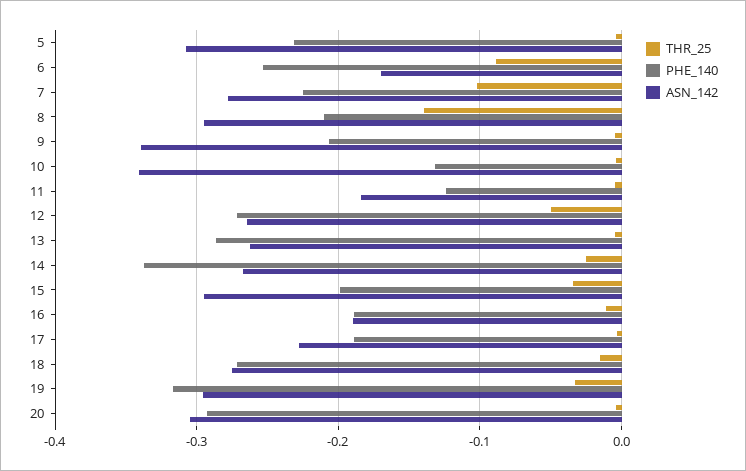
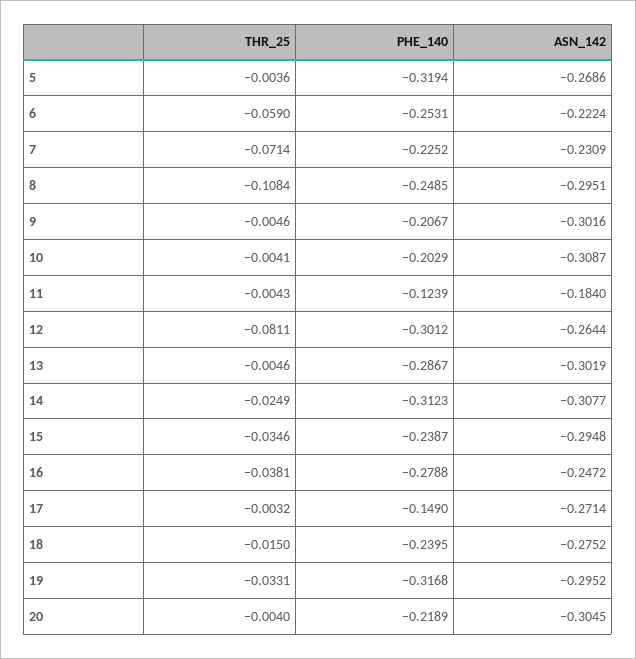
PHE_140, 5: -0.23 -> -0.3194
ASN_142, 5: -0.31 -> -0.2686
THR_25, 6: -0.09 -> -0.059
ASN_142, 6: -0.17 -> -0.2224
THR_25, 7: -0.1 -> -0.0714
ASN_142, 7: -0.28 -> -0.2309
THR_25, 8: -0.14 -> -0.1084
PHE_140, 8: -0.21 -> -0.2485
ASN_142, 9: -0.34 -> -0.3016
PHE_140, 10: -0.13 -> -0.2029
ASN_142, 10: -0.34 -> -0.3087
THR_25, 12: -0.05 -> -0.0811
PHE_140, 12: -0.27 -> -0.3012
ASN_142, 13: -0.26 -> -0.3019
PHE_140, 14: -0.34 -> -0.3123
ASN_142, 14: -0.27 -> -0.3077
PHE_140, 15: -0.2 -> -0.2387
THR_25, 16: -0.01 -> -0.0381
PHE_140, 16: -0.19 -> -0.2788
ASN_142, 16: -0.19 -> -0.2472
PHE_140, 17: -0.19 -> -0.149
ASN_142, 17: -0.23 -> -0.2714
PHE_140, 18: -0.27 -> -0.2395
PHE_140, 20: -0.29 -> -0.2189

